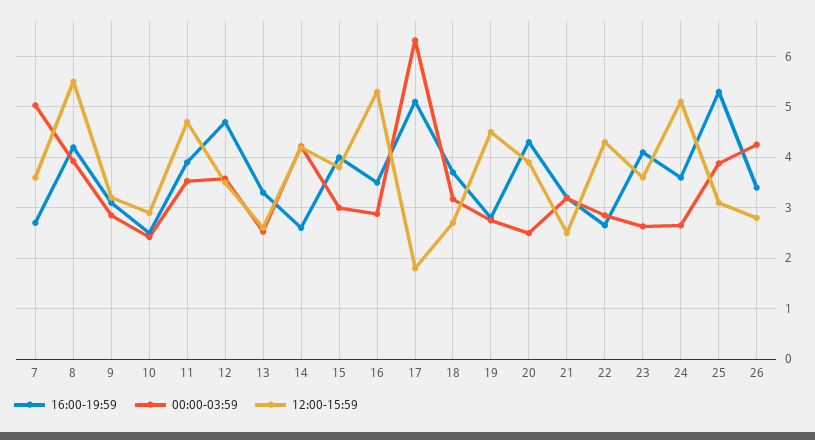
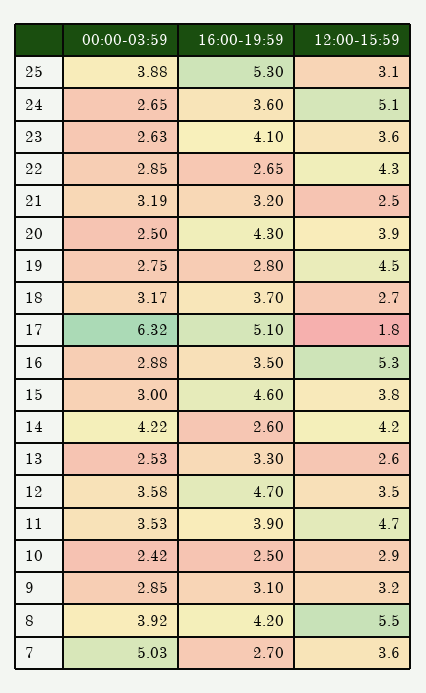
16:00-19:59, 15: 4 -> 4.6
16:00-19:59, 26: 3.4 -> none
00:00-03:59, 26: 4.2 -> none
12:00-15:59, 26: 2.8 -> none

